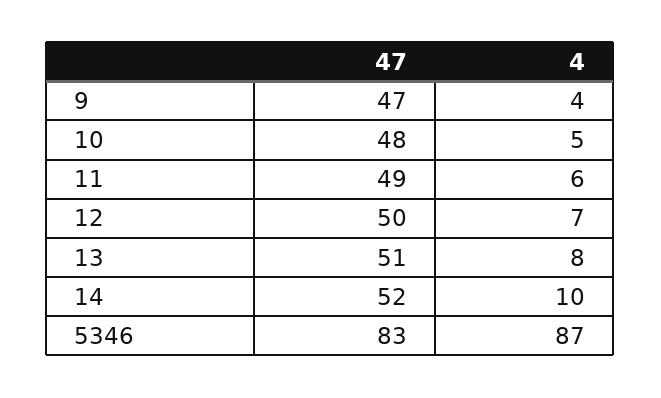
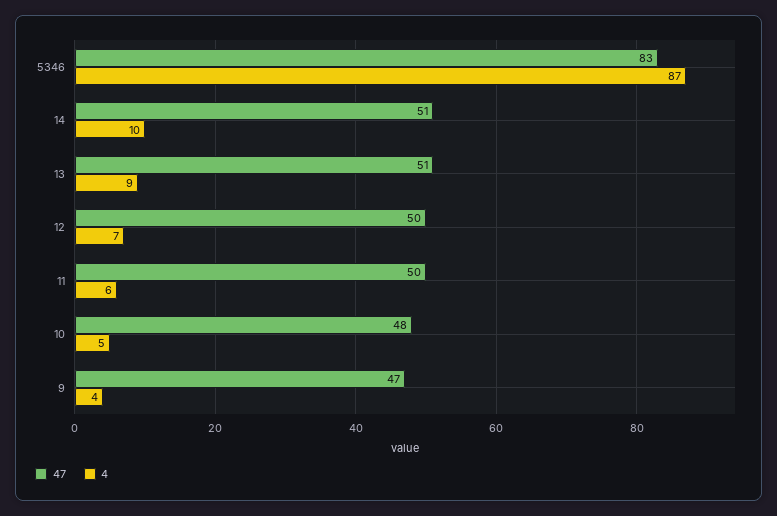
47, 11: 49 -> 50
4, 13: 8 -> 9
47, 14: 52 -> 51

